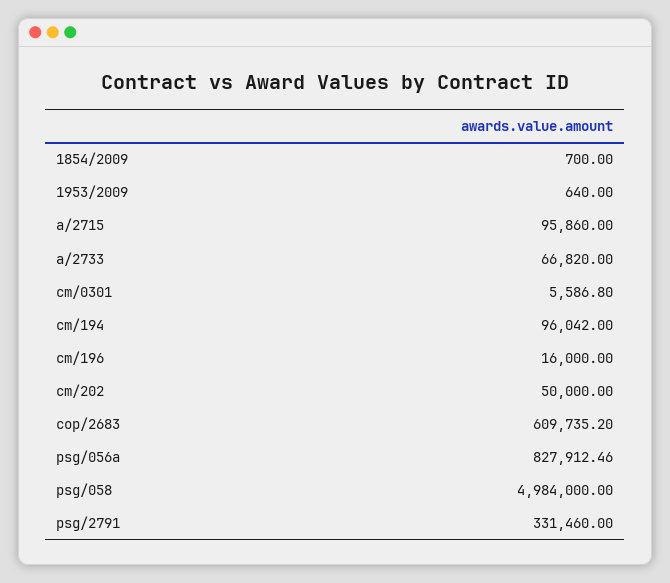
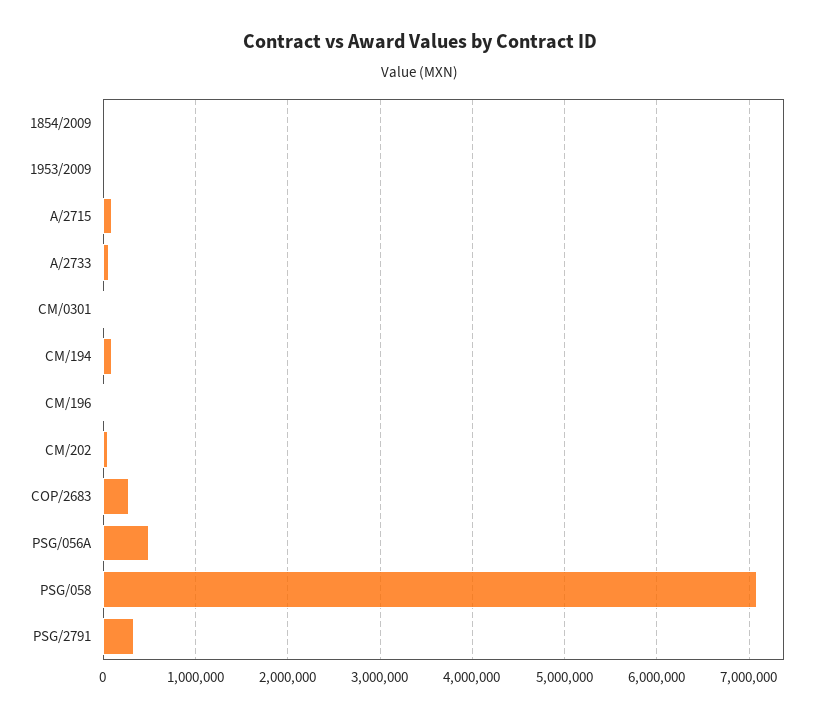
cop/2683: 609735.2 -> 300000
psg/056a: 827912.46 -> 500000
psg/058: 4984000 -> 7100000

